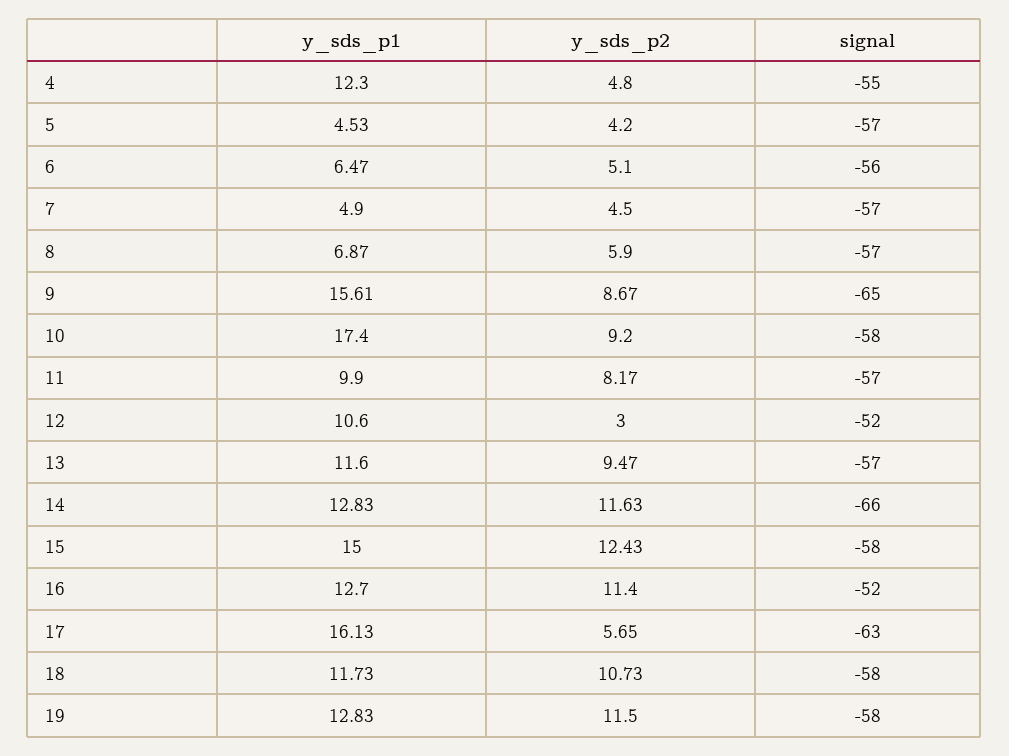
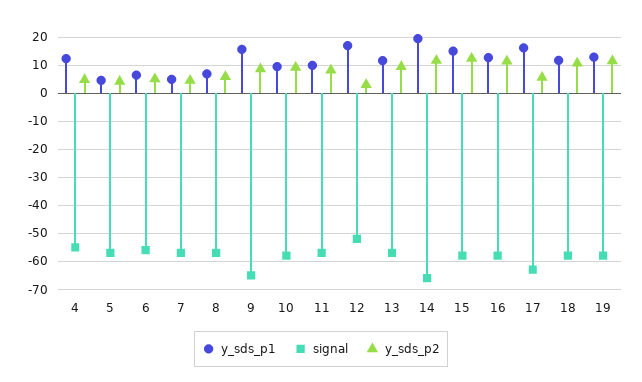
y_sds_p1, 10: 17.4 -> 10
y_sds_p1, 12: 10.6 -> 17.5
y_sds_p1, 14: 12.83 -> 20
signal, 16: -52 -> -57.5

